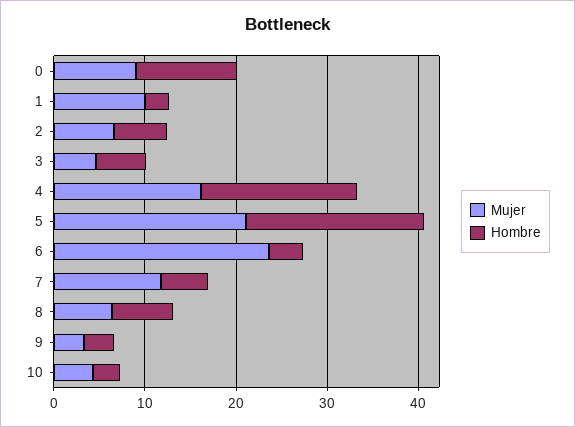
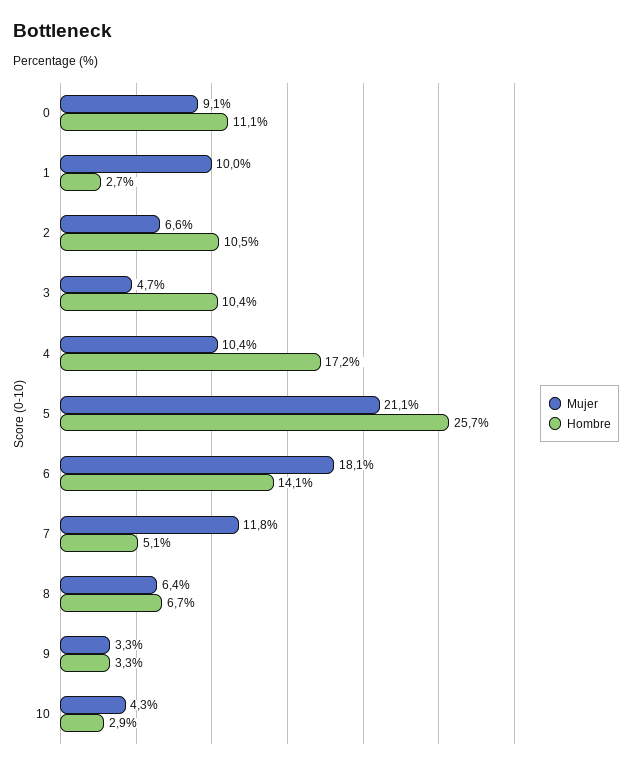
Hombre, 2: 6 -> 10.5
Hombre, 3: 6 -> 10.4
Mujer, 4: 16 -> 10.4
Hombre, 5: 20 -> 25.7
Mujer, 6: 24 -> 18.1
Hombre, 6: 4 -> 14.1

